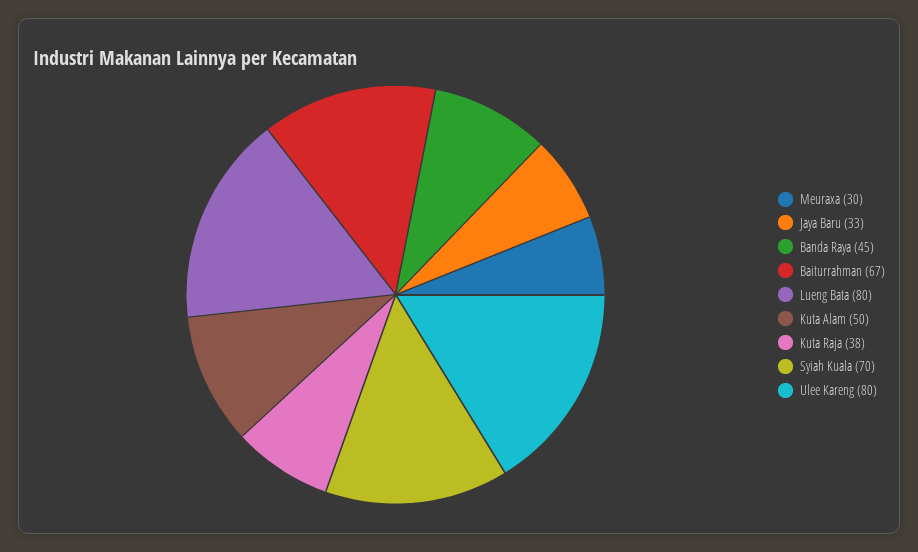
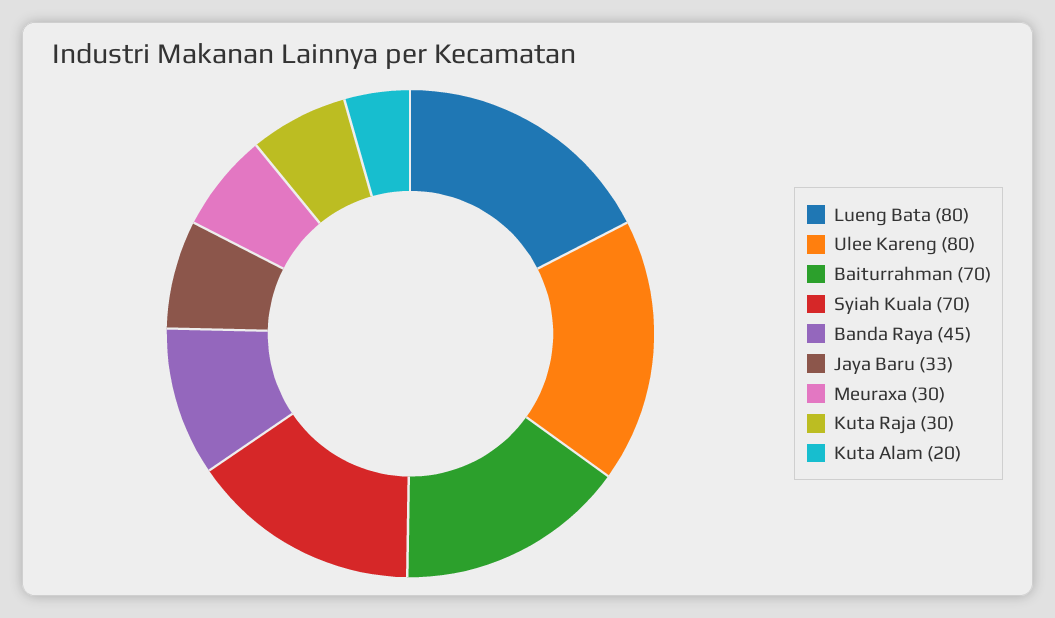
Baiturrahman: 67 -> 70
Kuta Alam: 50 -> 20
Kuta Raja: 38 -> 30

